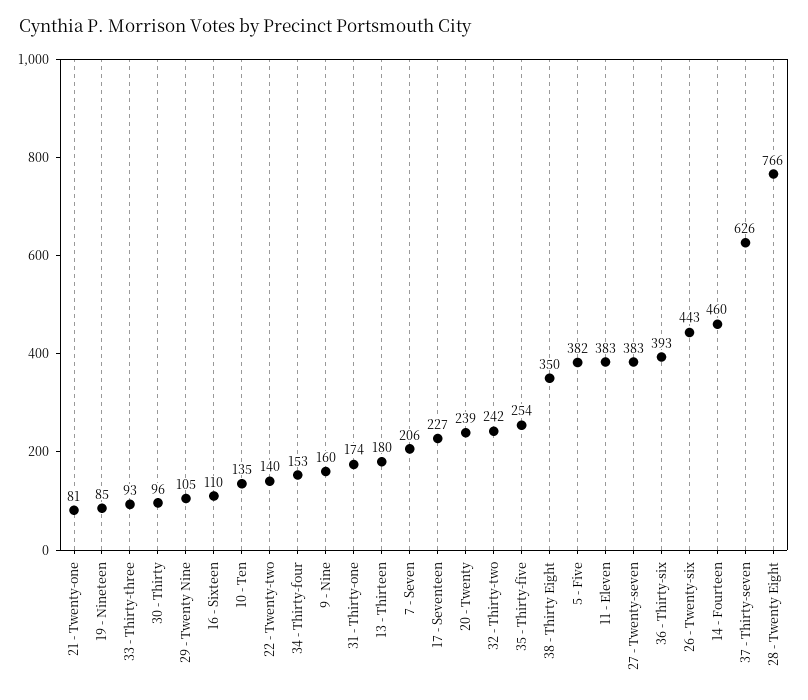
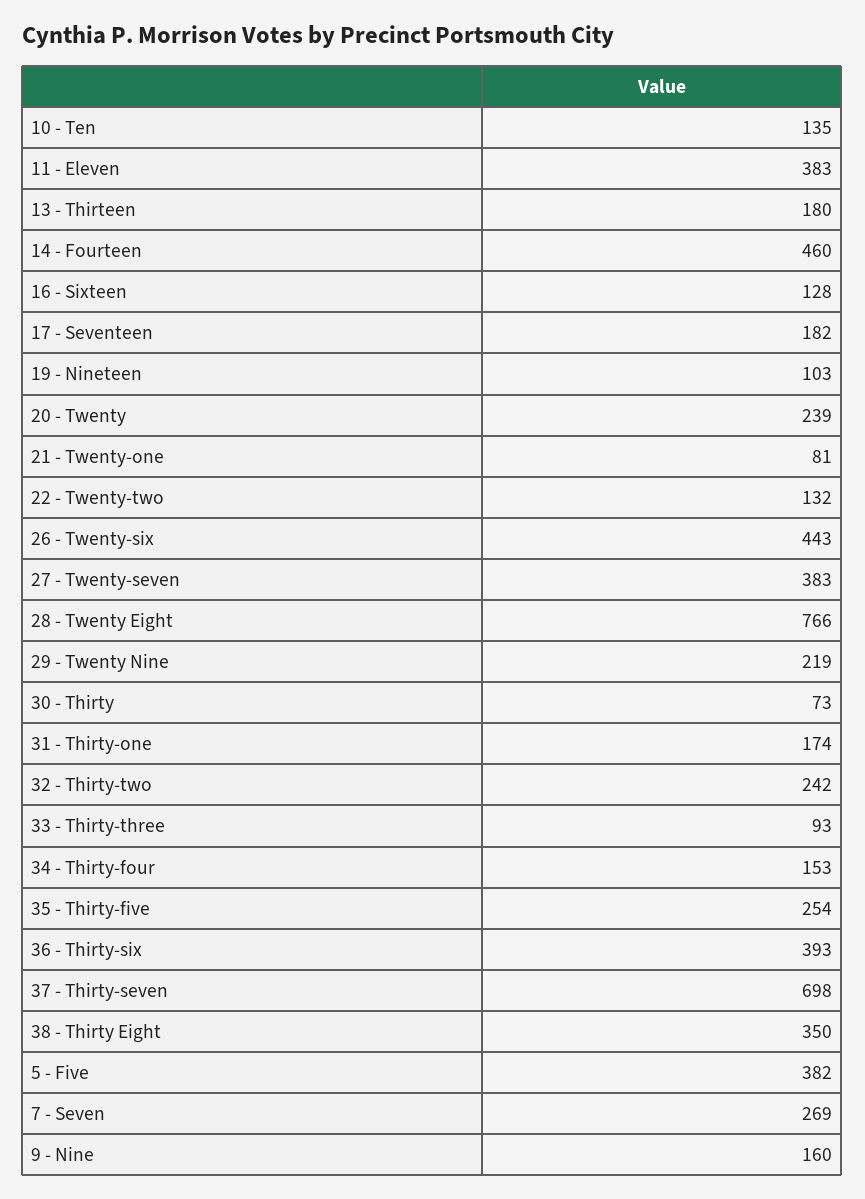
19 - Nineteen: 85 -> 103
30 - Thirty: 96 -> 73
29 - Twenty Nine: 105 -> 219
16 - Sixteen: 110 -> 128
22 - Twenty-two: 140 -> 132
7 - Seven: 206 -> 269
17 - Seventeen: 227 -> 182
37 - Thirty-seven: 626 -> 698

